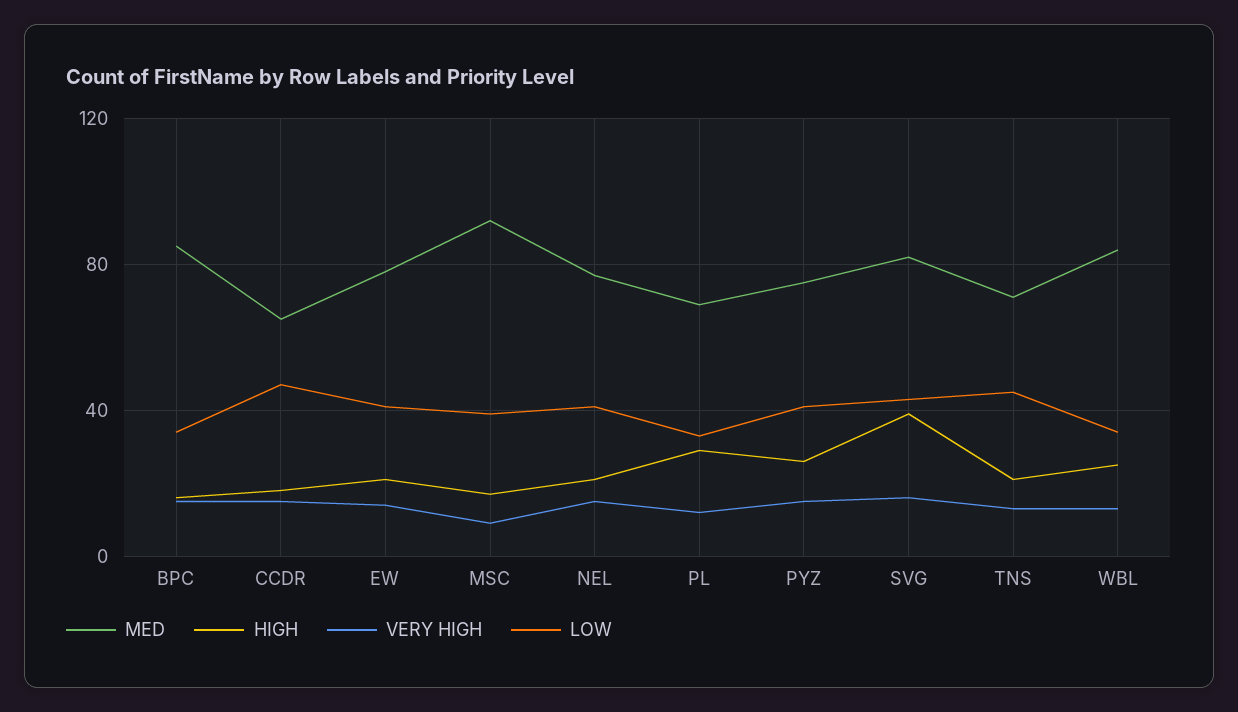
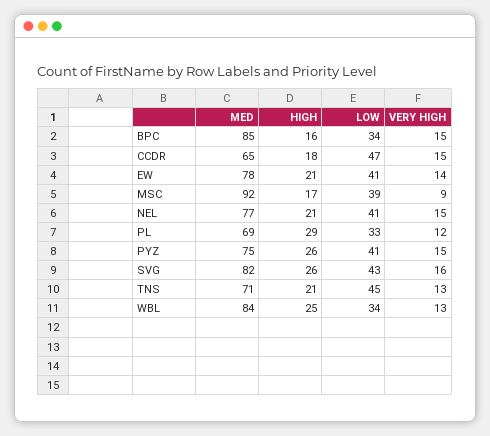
HIGH, SVG: 40 -> 26

